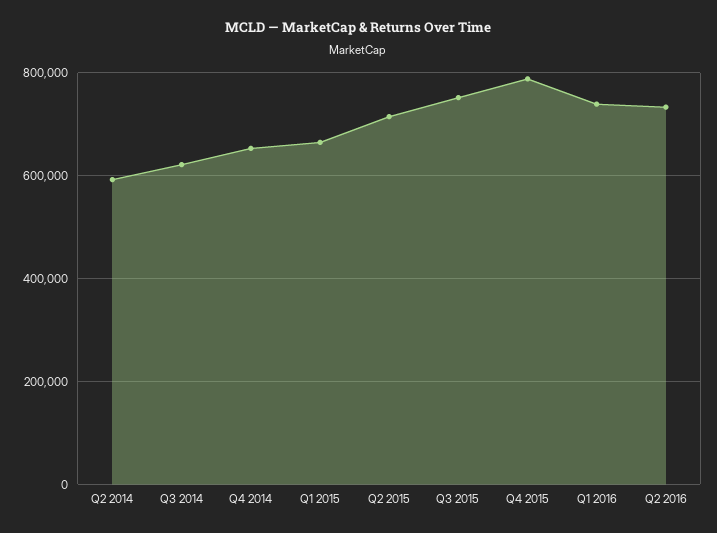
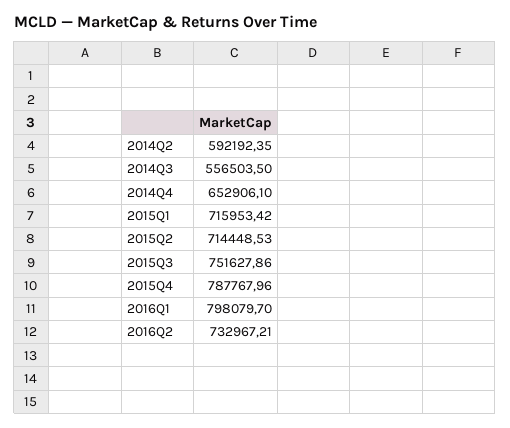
Q3 2014: 620000 -> 556503.5
Q1 2015: 660000 -> 715953.42
Q1 2016: 740000 -> 798079.7

